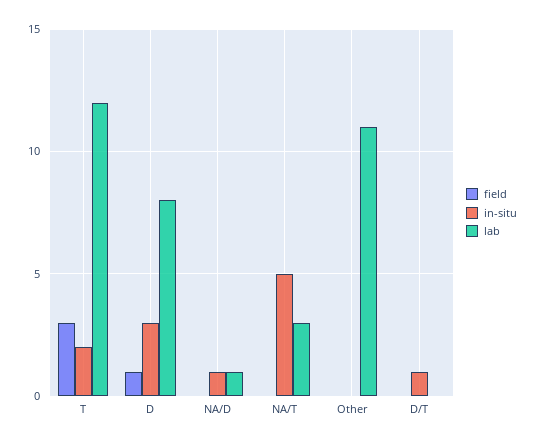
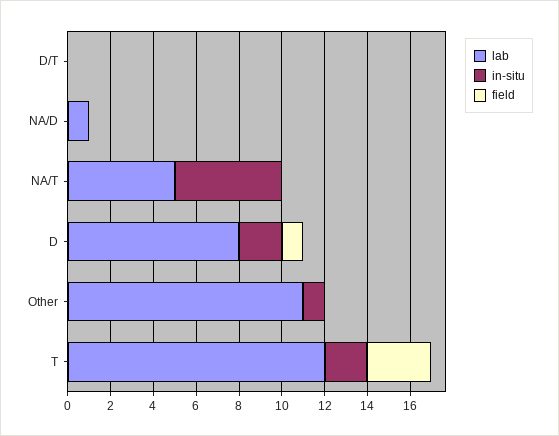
in-situ, D: 3 -> 2
in-situ, NA/D: 1 -> 0
lab, NA/T: 3 -> 5
in-situ, Other: 0 -> 1
in-situ, D/T: 1 -> 0

